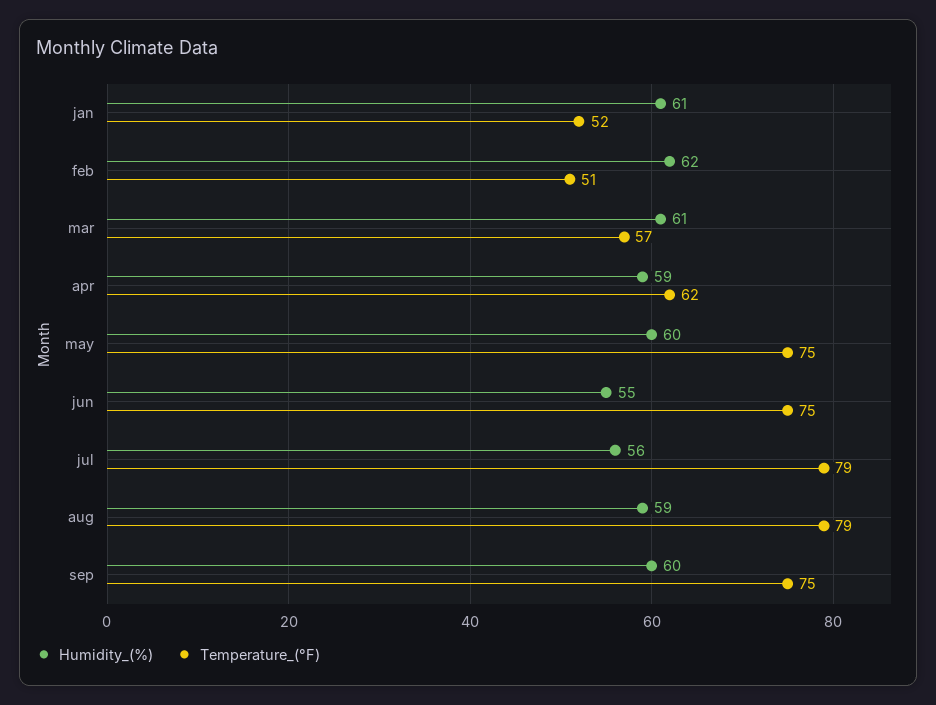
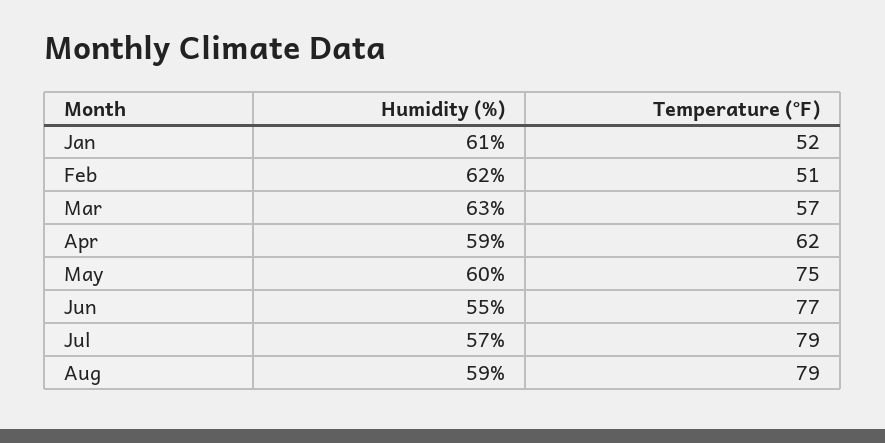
Humidity_(%), mar: 61 -> 63
Temperature_(°F), jun: 75 -> 77
Humidity_(%), jul: 56 -> 57
Humidity_(%), sep: 60 -> none
Temperature_(°F), sep: 75 -> none

